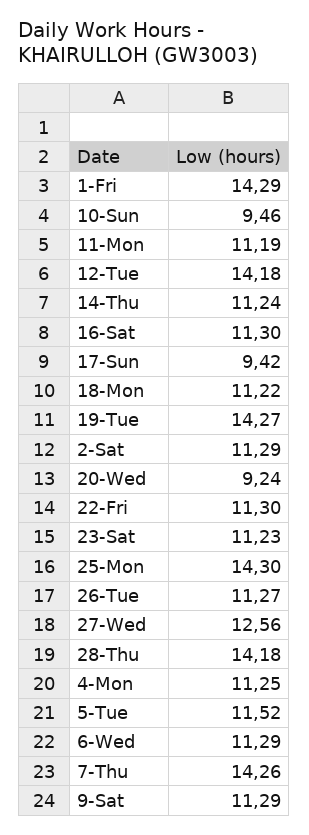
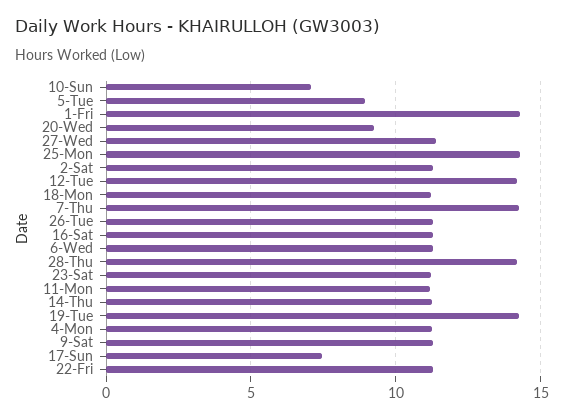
10-Sun: 9.46 -> 7
17-Sun: 9.42 -> 7.5
27-Wed: 12.56 -> 11.5
5-Tue: 11.52 -> 9

